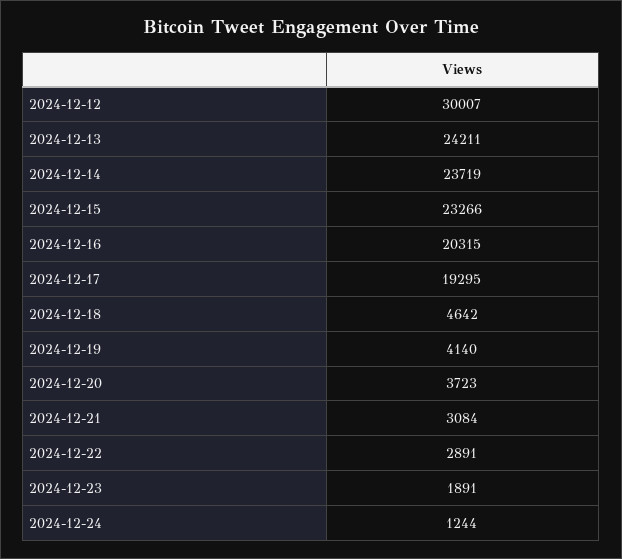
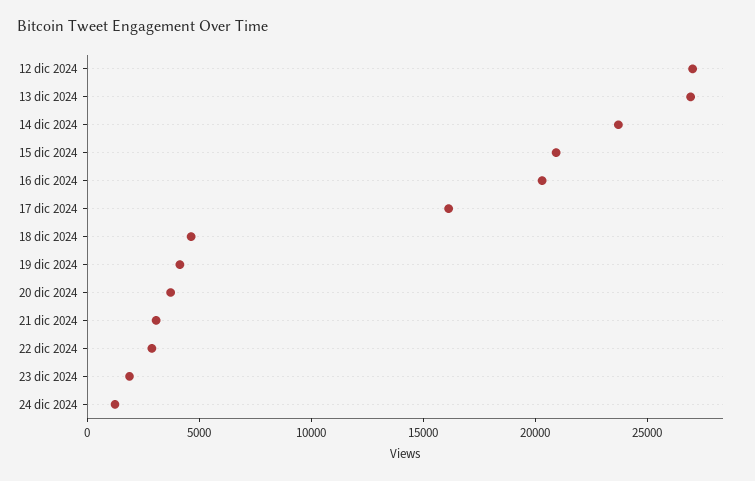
2024-12-12: 30007 -> 27000
2024-12-13: 24211 -> 27000
2024-12-15: 23266 -> 21000
2024-12-17: 19295 -> 16000

